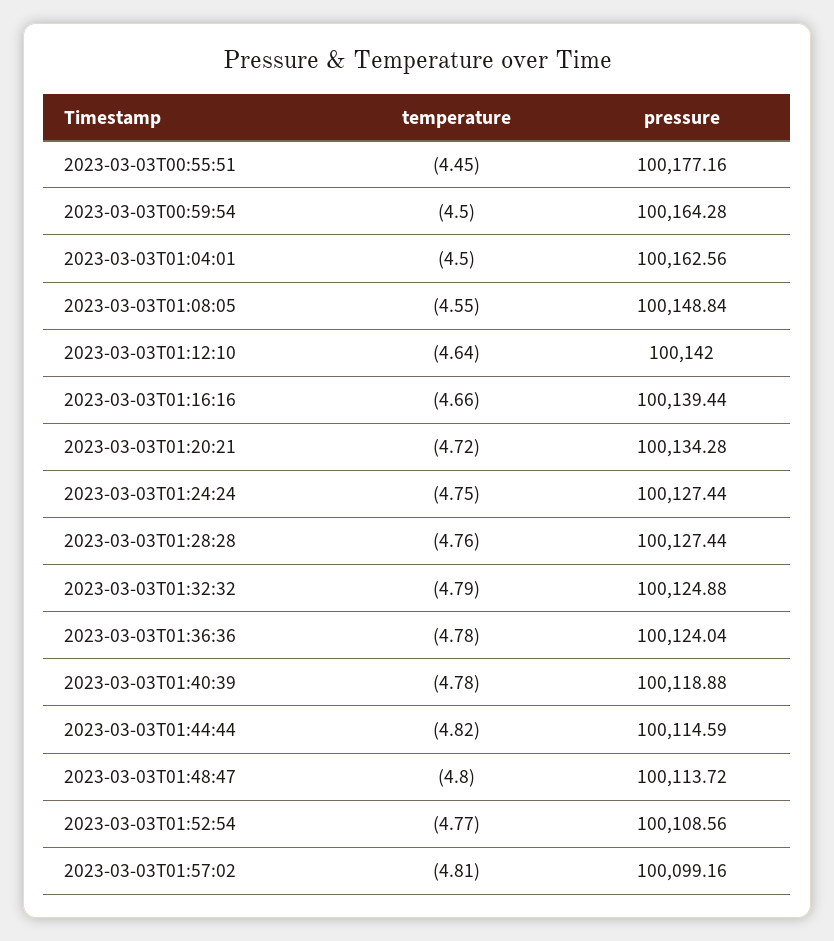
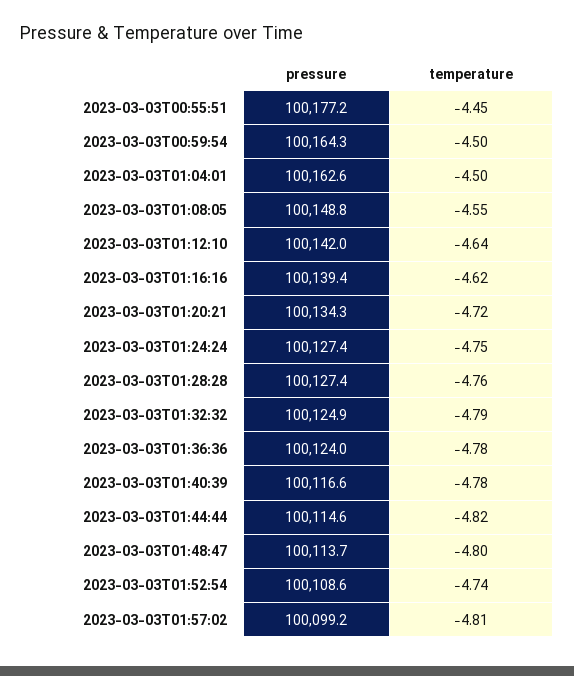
temperature, 2023-03-03T01:16:16: -4.66 -> -4.62
pressure, 2023-03-03T01:40:39: 100118.88 -> 100116.6
temperature, 2023-03-03T01:52:54: -4.77 -> -4.74

